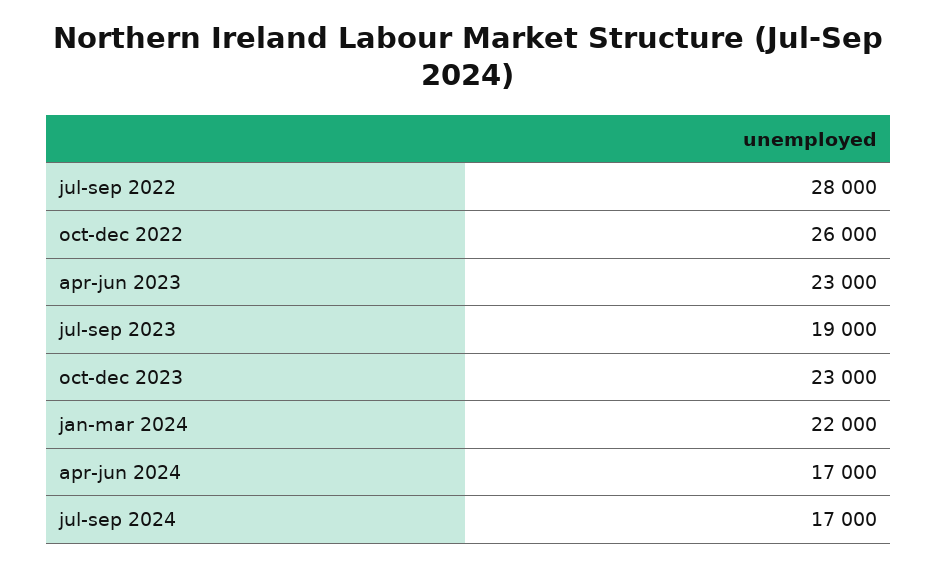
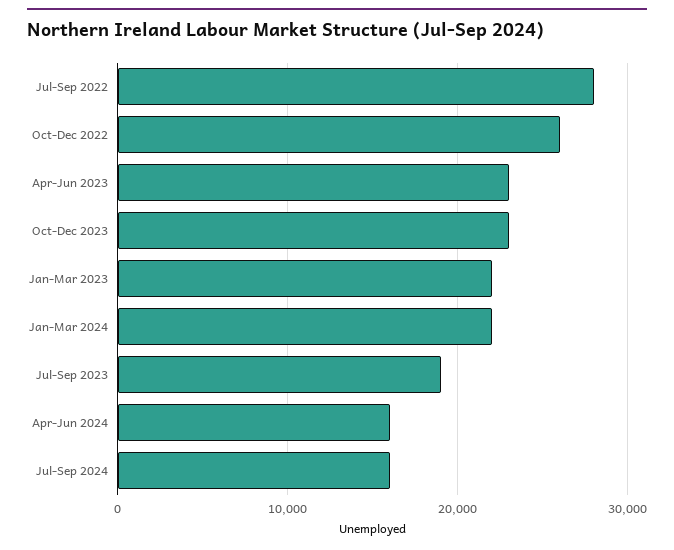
apr-jun 2024: 17000 -> 16000
jul-sep 2024: 17000 -> 16000
Jan-Mar 2023: none -> 22000

